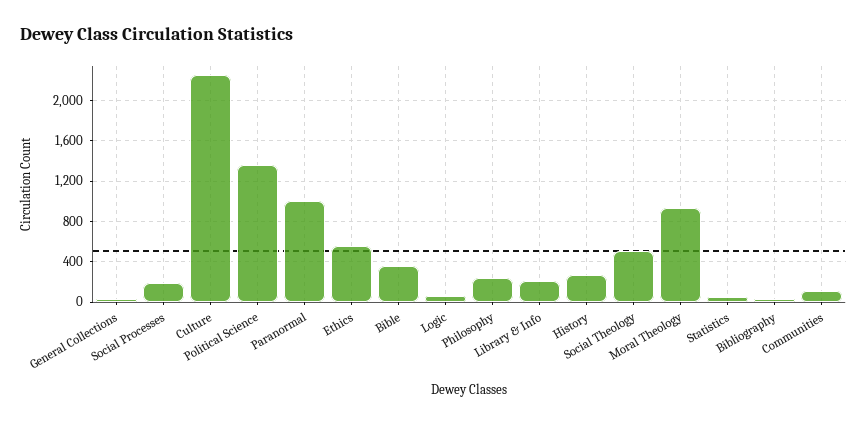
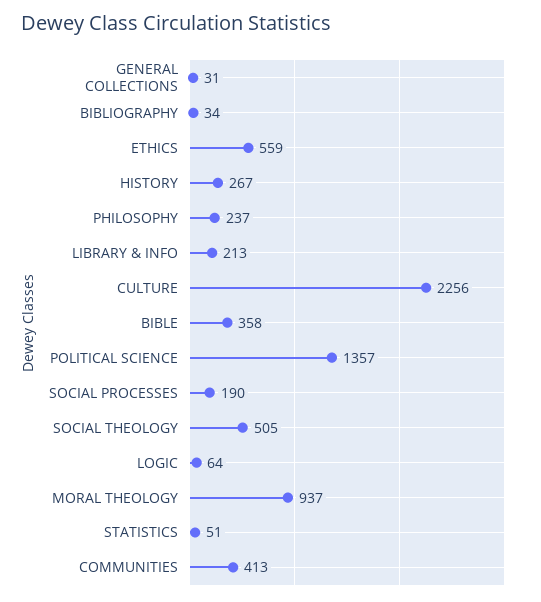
Paranormal: 1000 -> none
Communities: 100 -> 413

